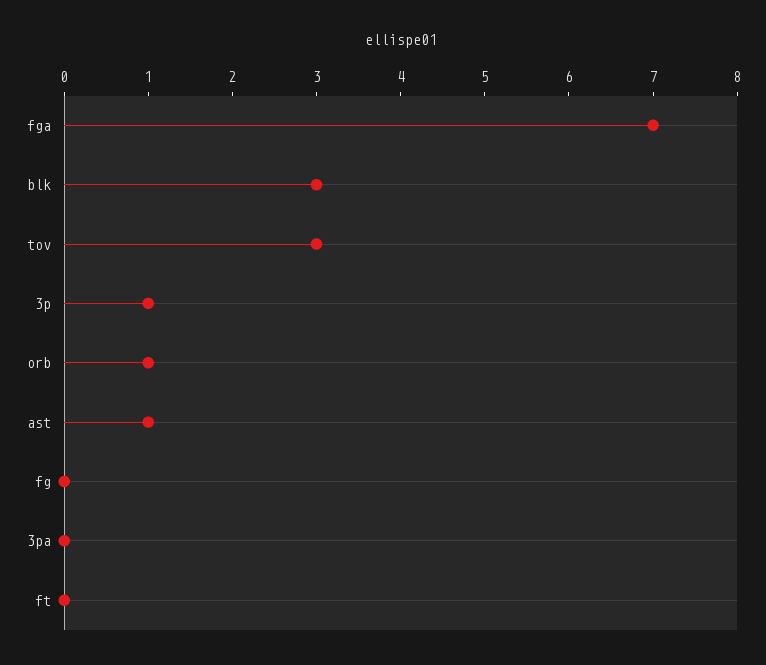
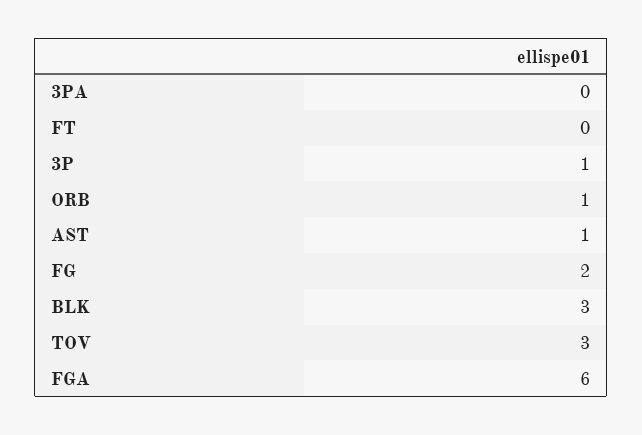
fga: 7 -> 6
fg: 0 -> 2

